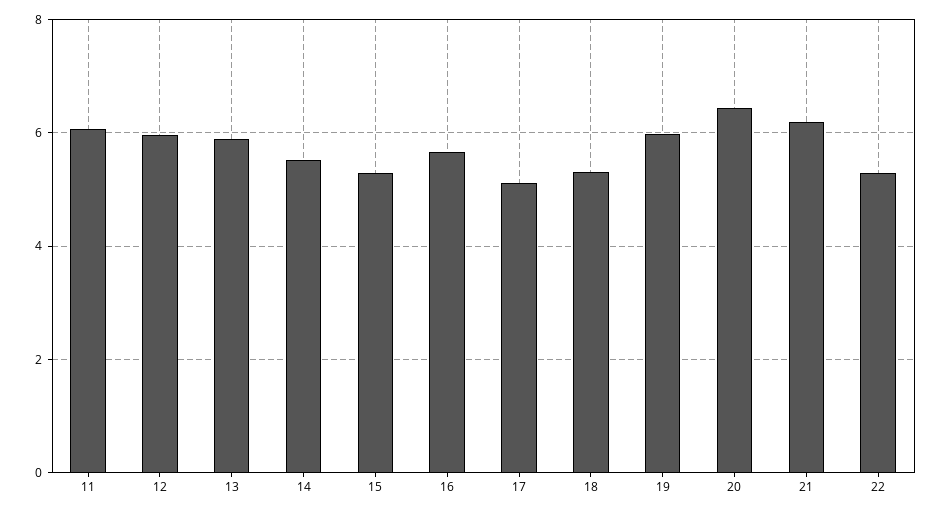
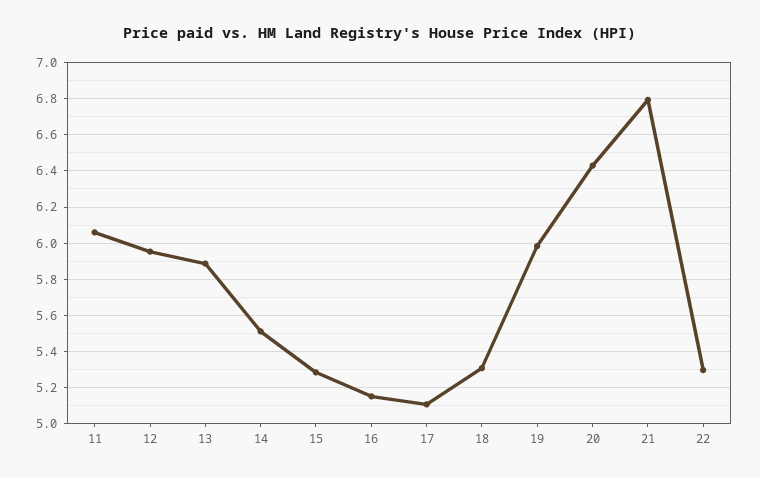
16: 5.6 -> 5.15
21: 6.2 -> 6.8

